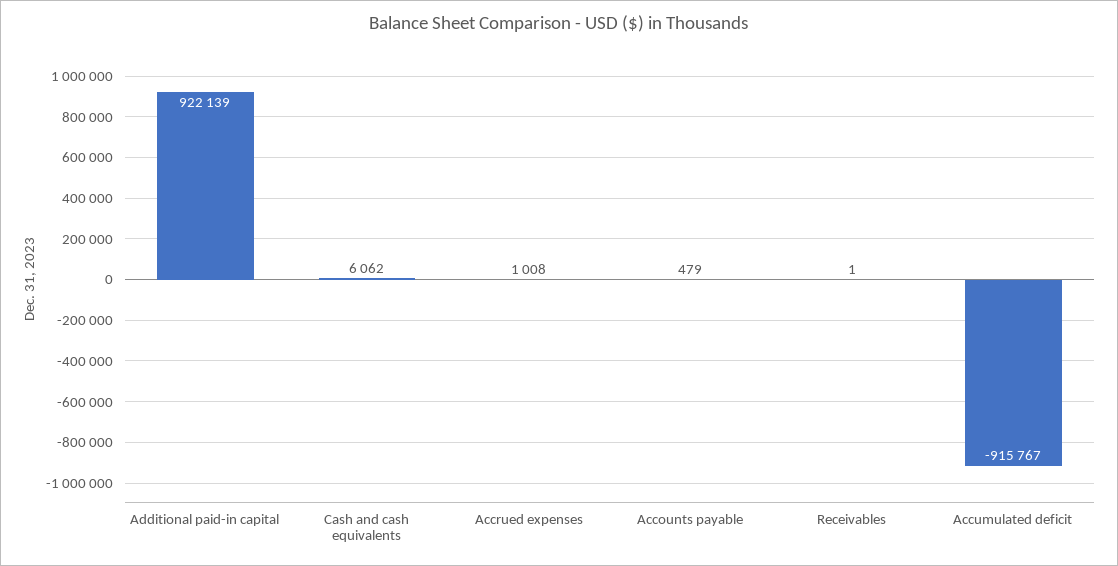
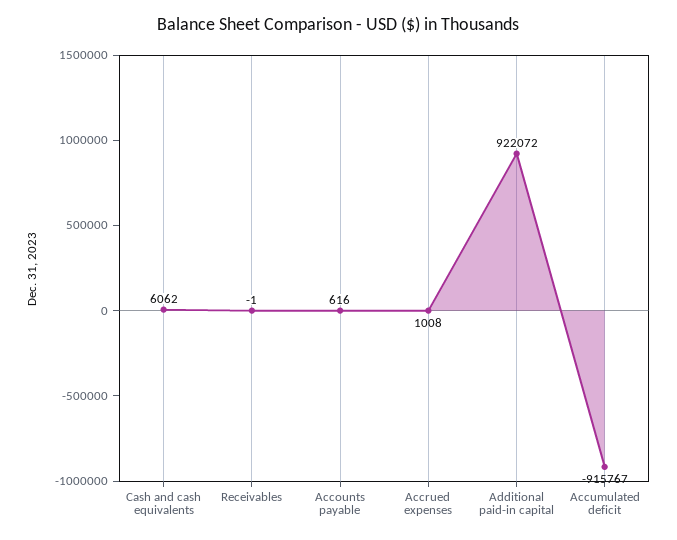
Additional paid-in capital: 922139 -> 922072
Accounts payable: 479 -> 616
Receivables: 1 -> -1

